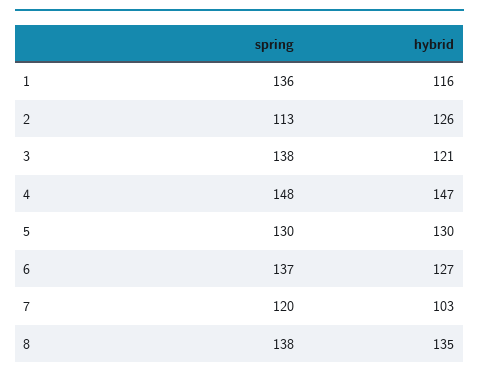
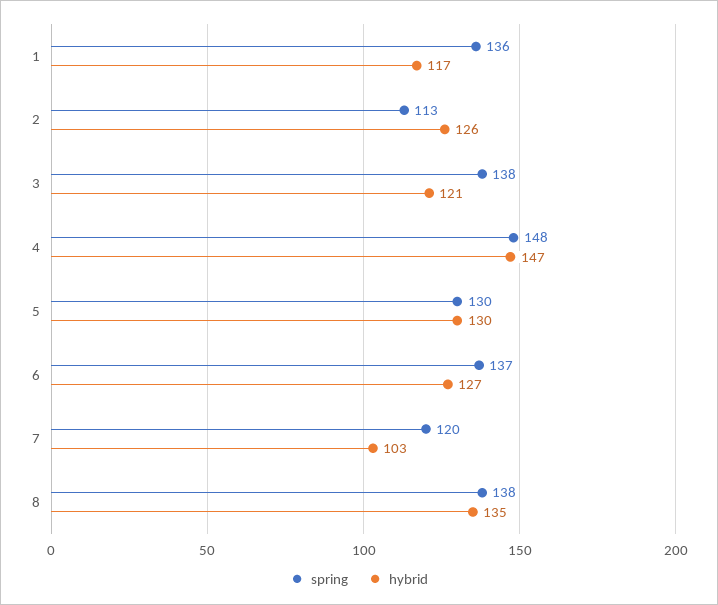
hybrid, 1: 116 -> 117

